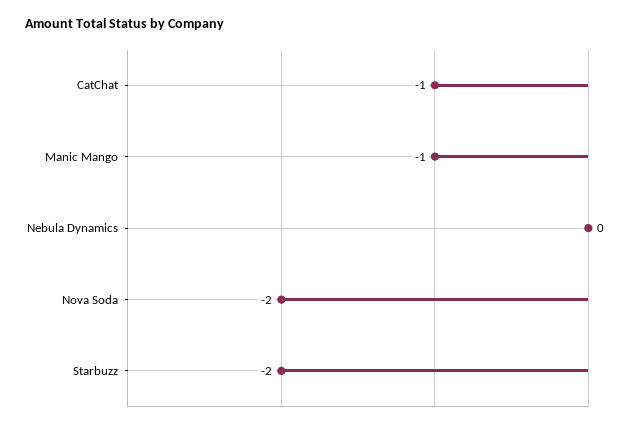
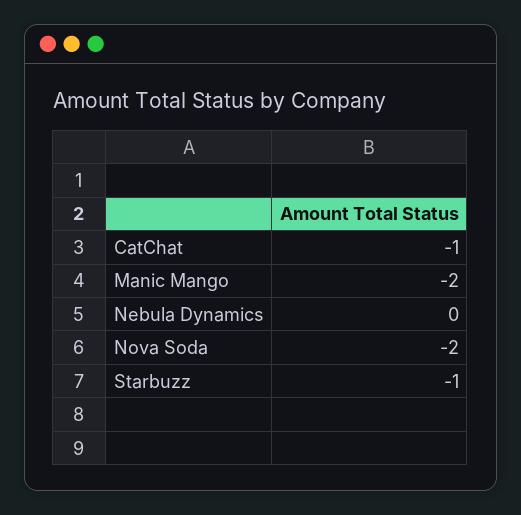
Manic Mango: -1 -> -2
Starbuzz: -2 -> -1

